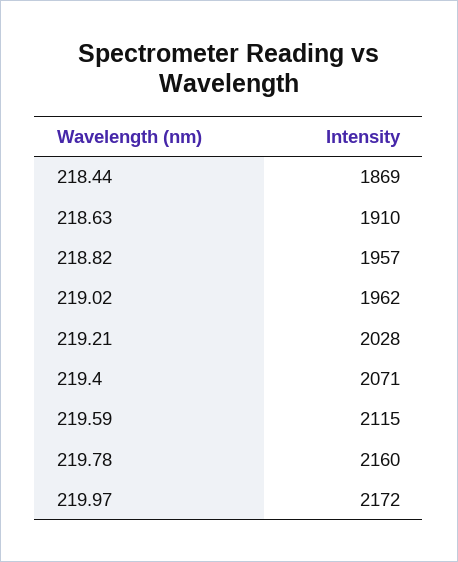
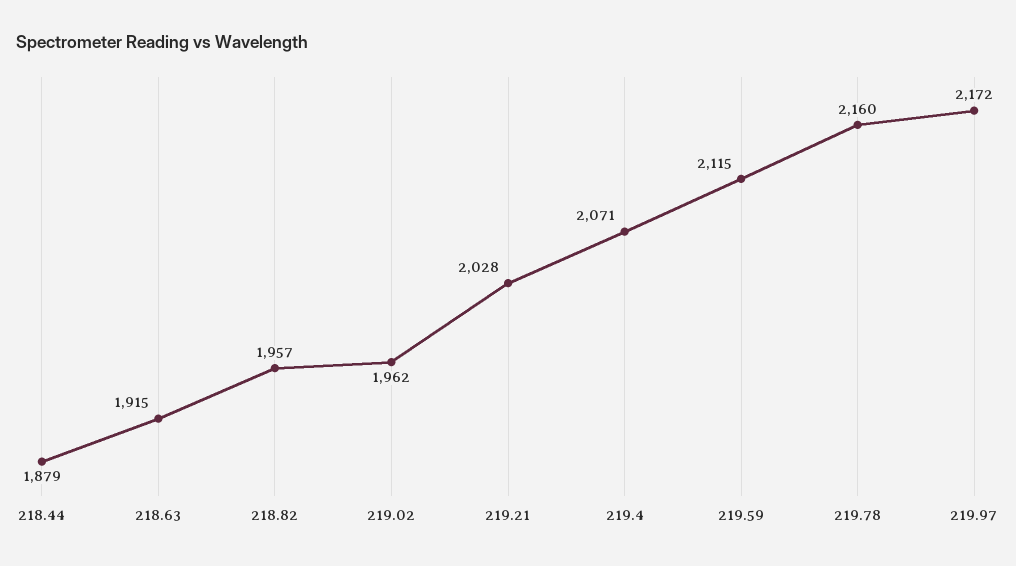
218.44: 1869 -> 1879
218.63: 1910 -> 1915

